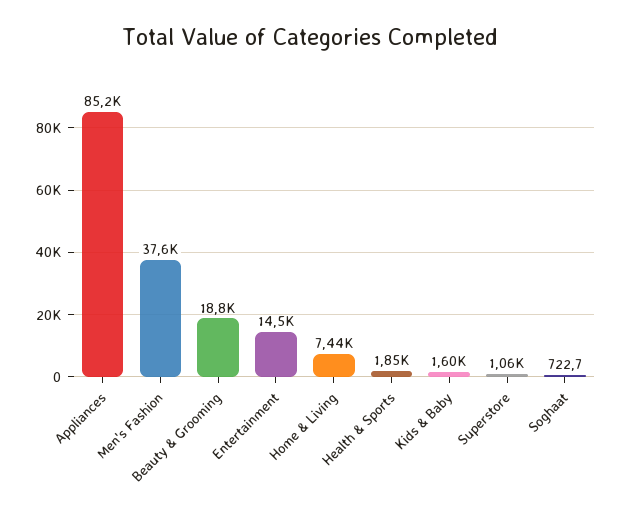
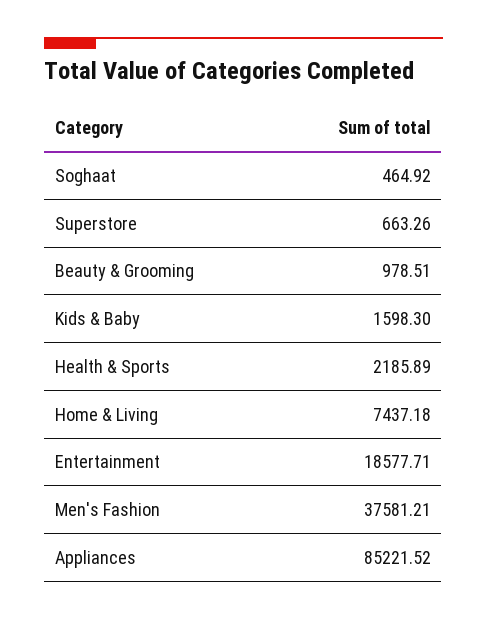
Beauty & Grooming: 18800 -> 978.51
Entertainment: 14500 -> 18577.71
Health & Sports: 1850 -> 2185.89
Superstore: 1060 -> 663.26
Soghaat: 722.7 -> 464.92

